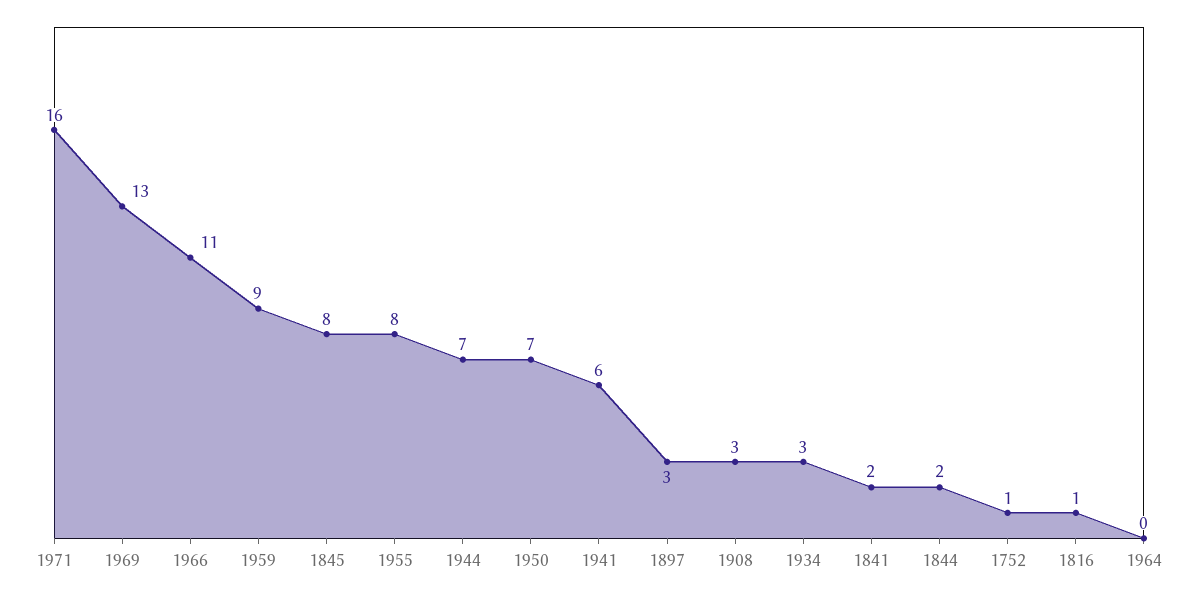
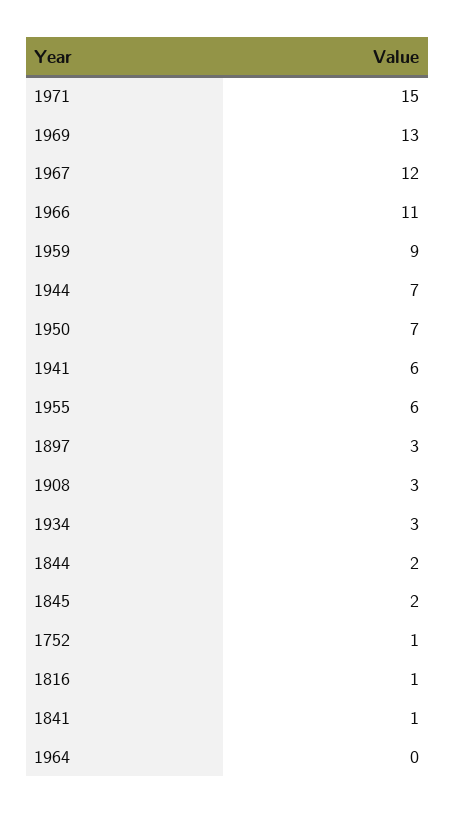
1971: 16 -> 15
1845: 8 -> 2
1955: 8 -> 6
1841: 2 -> 1
1967: none -> 12

